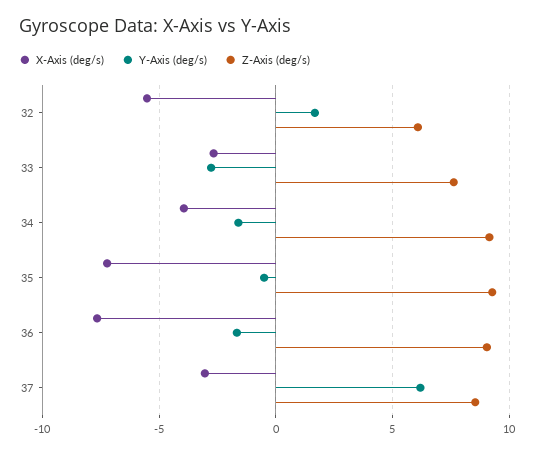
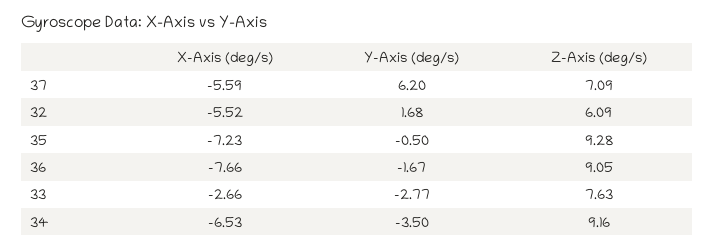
X-Axis (deg/s), 34: -4 -> -6.53
Y-Axis (deg/s), 34: -1.5 -> -3.5
X-Axis (deg/s), 37: -3 -> -5.59
Z-Axis (deg/s), 37: 8.5 -> 7.09

